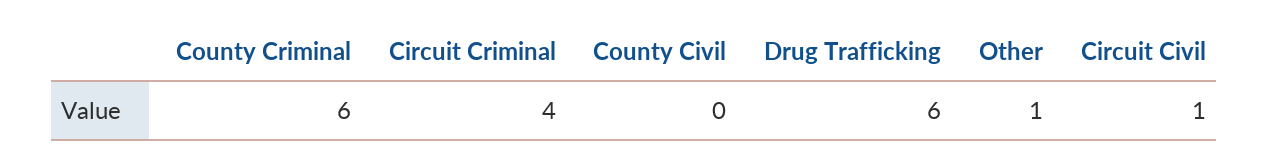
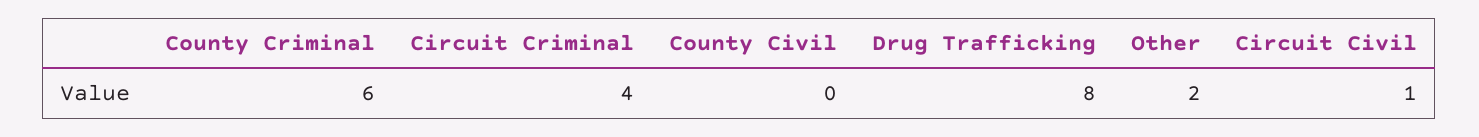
Drug Trafficking: 6 -> 8
Other: 1 -> 2

